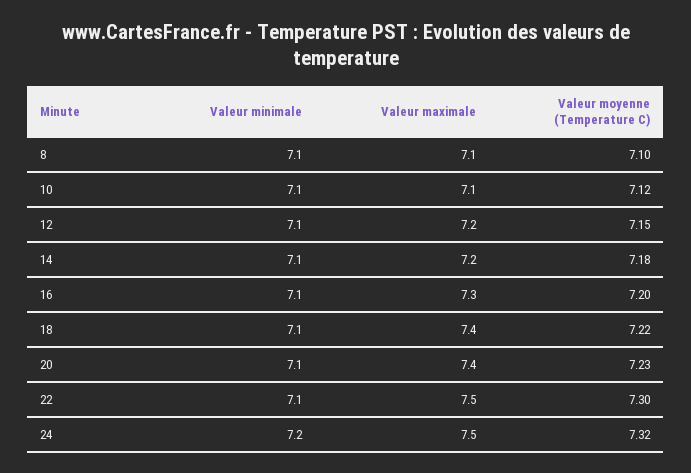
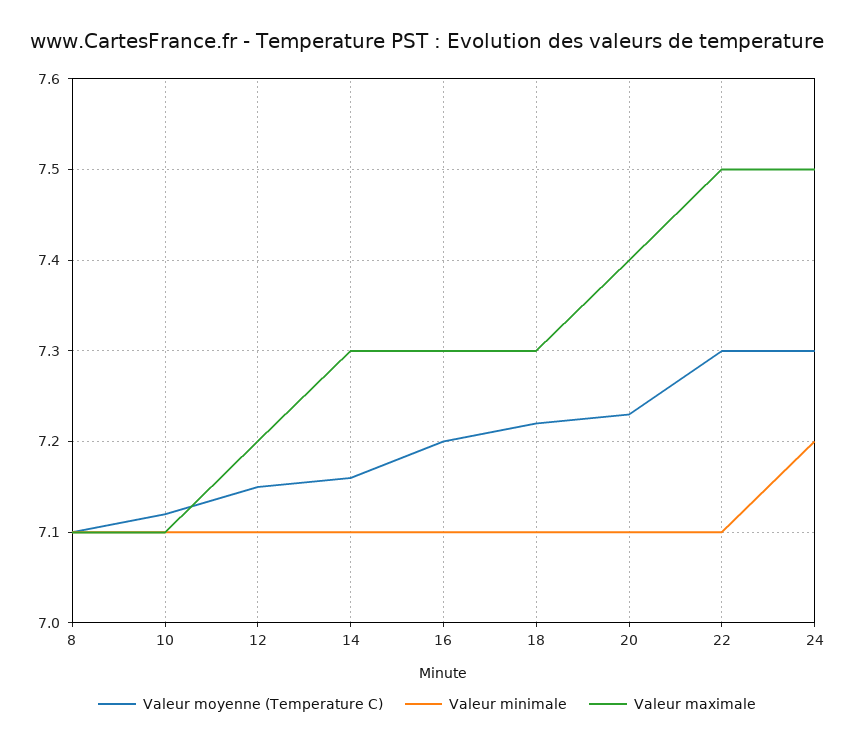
Valeur maximale, 14: 7.2 -> 7.3
Valeur moyenne (Temperature C), 14: 7.18 -> 7.16
Valeur maximale, 18: 7.4 -> 7.3
Valeur moyenne (Temperature C), 24: 7.32 -> 7.3

